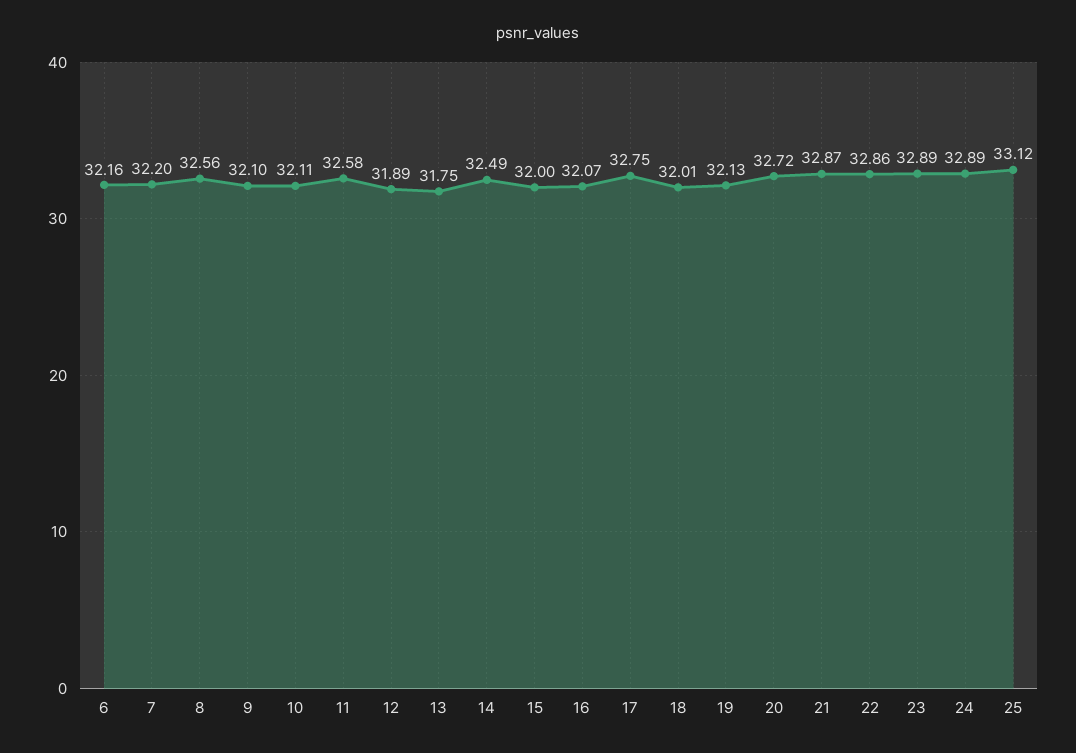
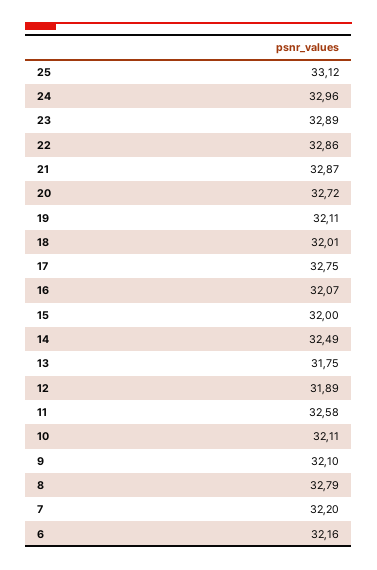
8: 32.56 -> 32.79
19: 32.13 -> 32.11
24: 32.89 -> 32.96

